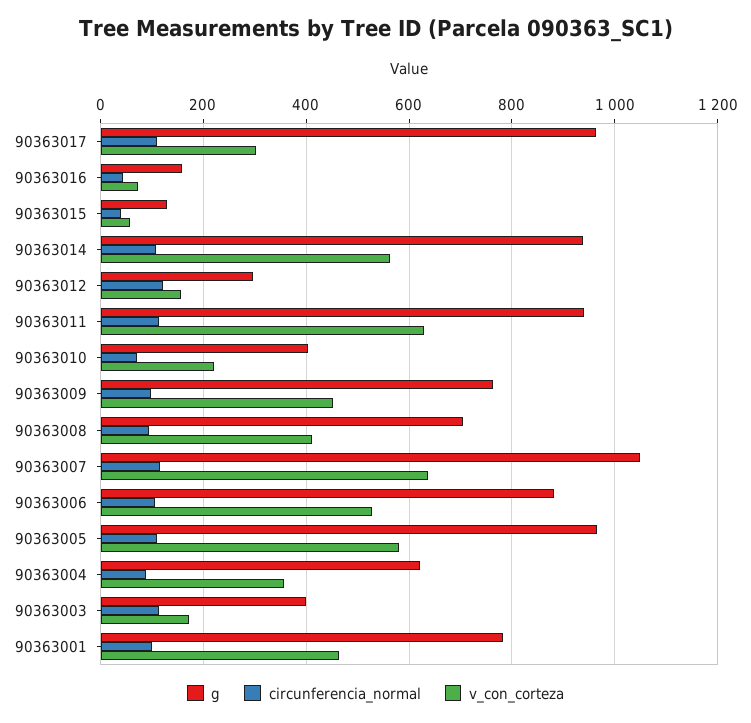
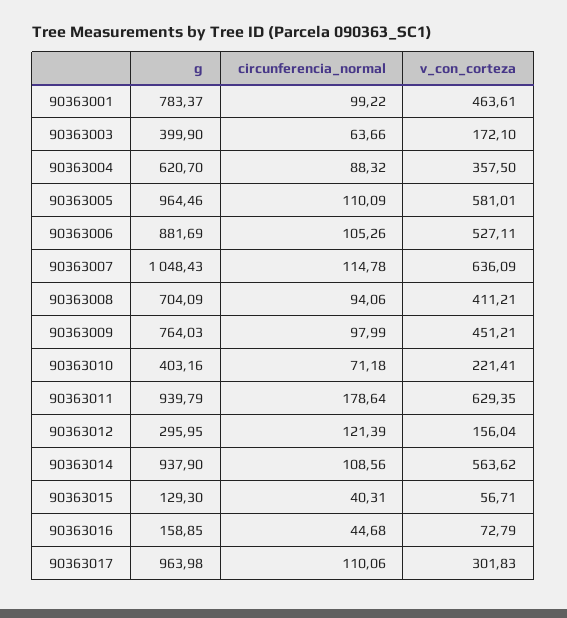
circunferencia_normal, 90363011: 120 -> 178.64
circunferencia_normal, 90363003: 120 -> 63.66

